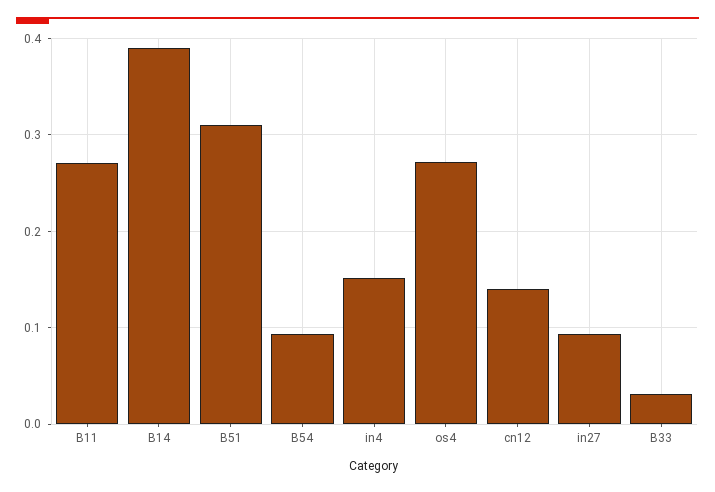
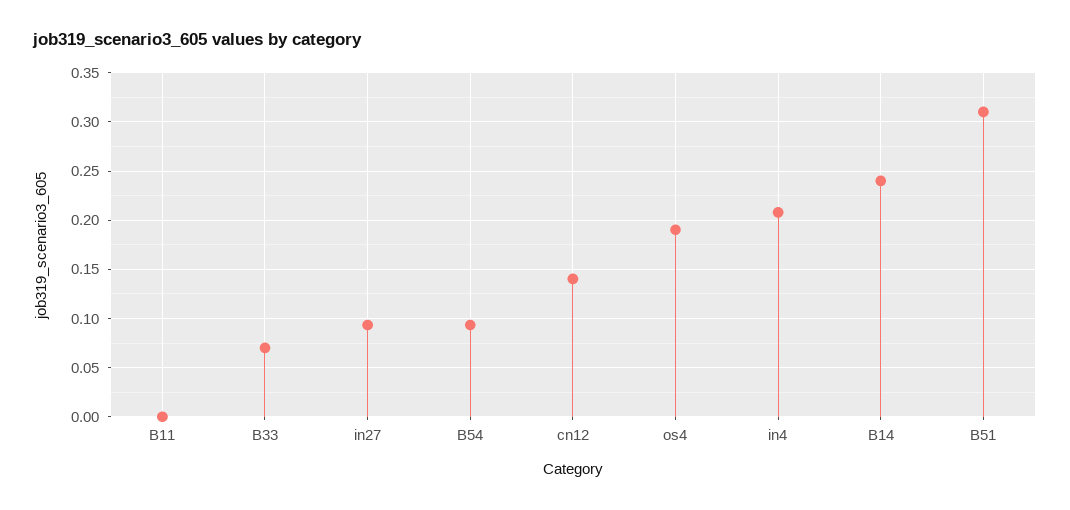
B11: 0.27 -> 0
B14: 0.39 -> 0.24
in4: 0.15 -> 0.21
os4: 0.27 -> 0.19
B33: 0.03 -> 0.07

